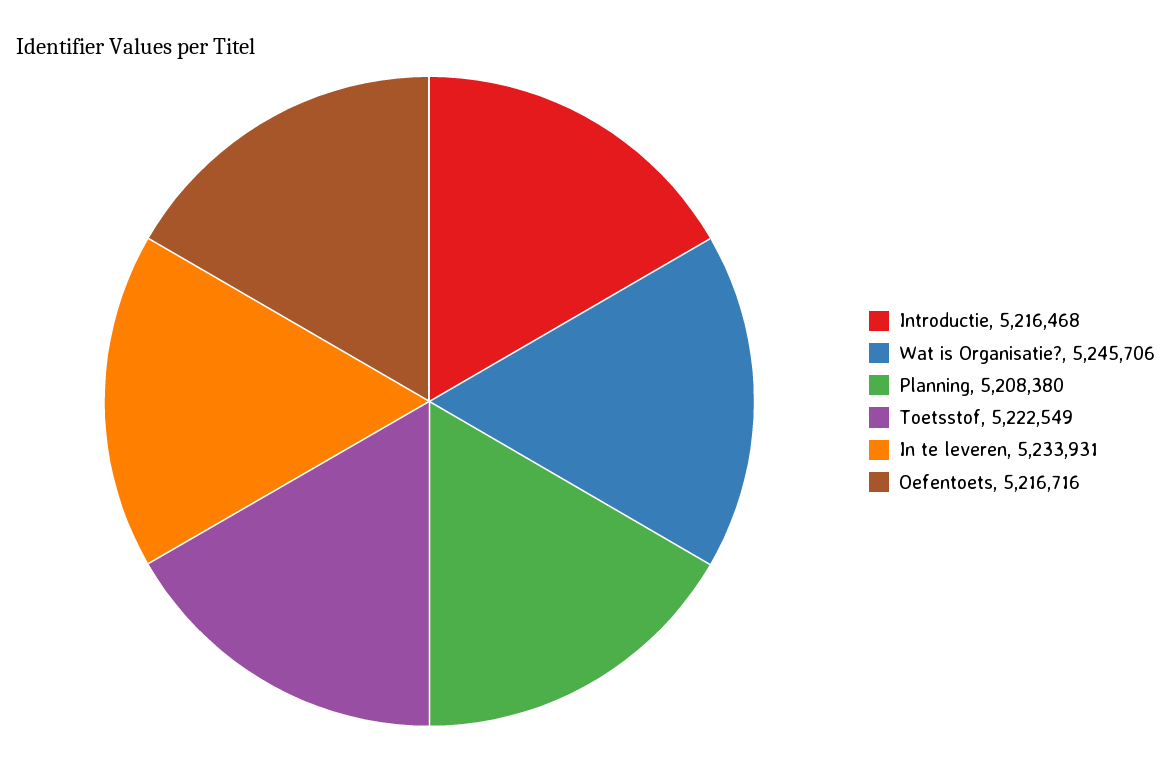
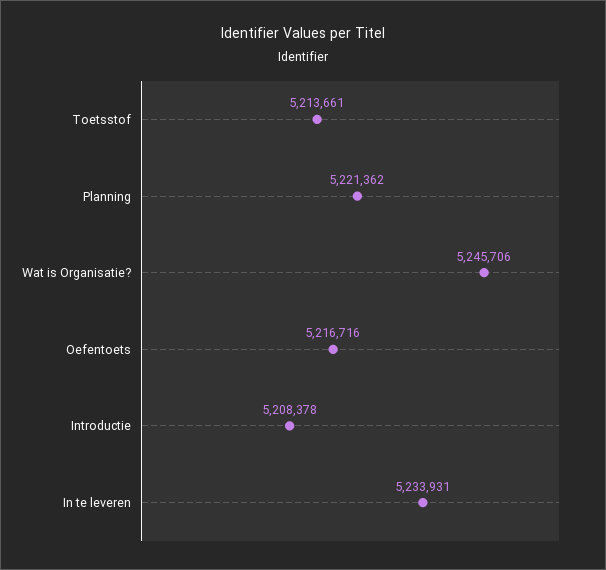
Introductie: 5216468 -> 5208378
Planning: 5208380 -> 5221362
Toetsstof: 5222549 -> 5213661

